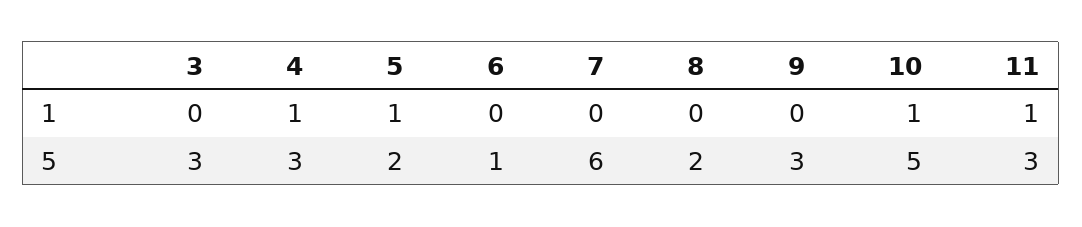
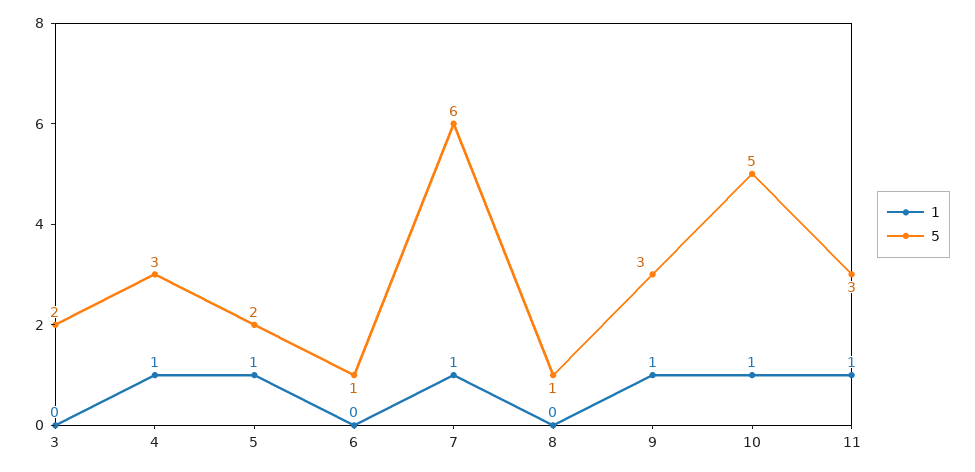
1, 7: 0 -> 1
1, 9: 0 -> 1
5, 3: 3 -> 2
5, 8: 2 -> 1

